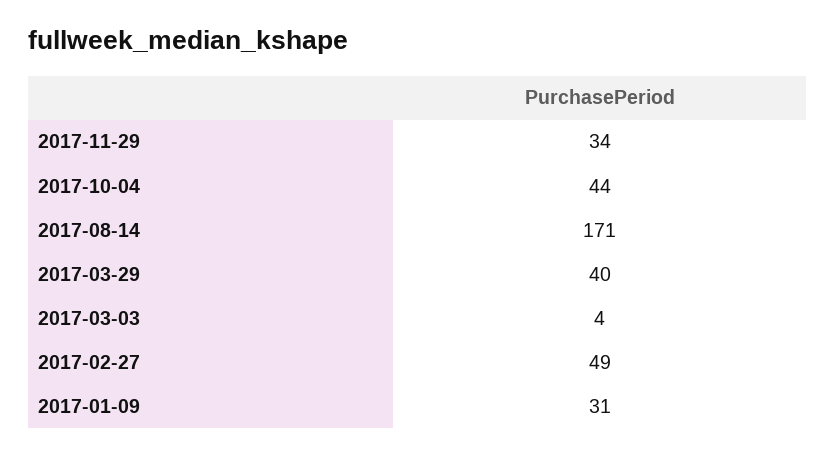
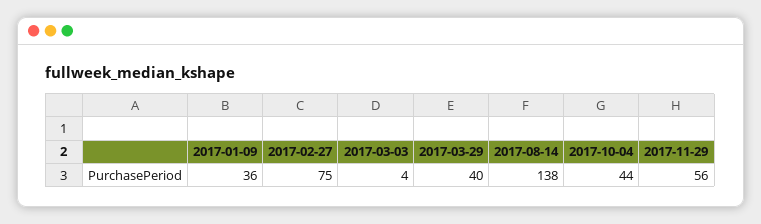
2017-11-29: 34 -> 56
2017-08-14: 171 -> 138
2017-02-27: 49 -> 75
2017-01-09: 31 -> 36

